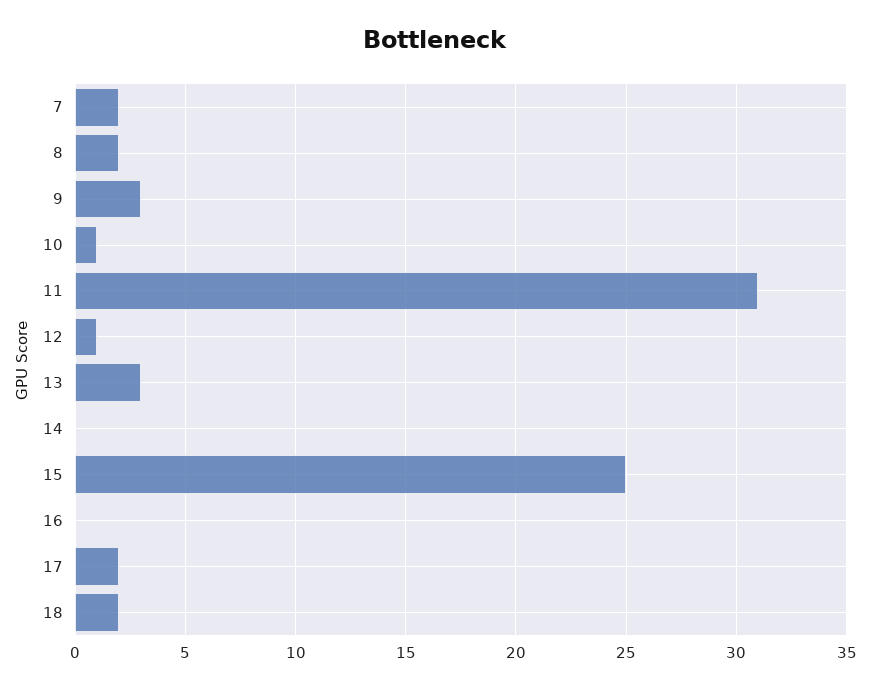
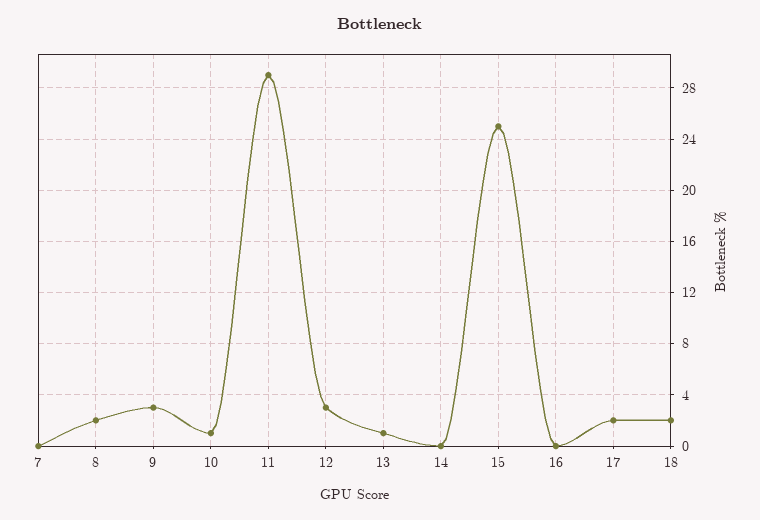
7: 2 -> 0
11: 31 -> 29
12: 1 -> 3
13: 3 -> 1

